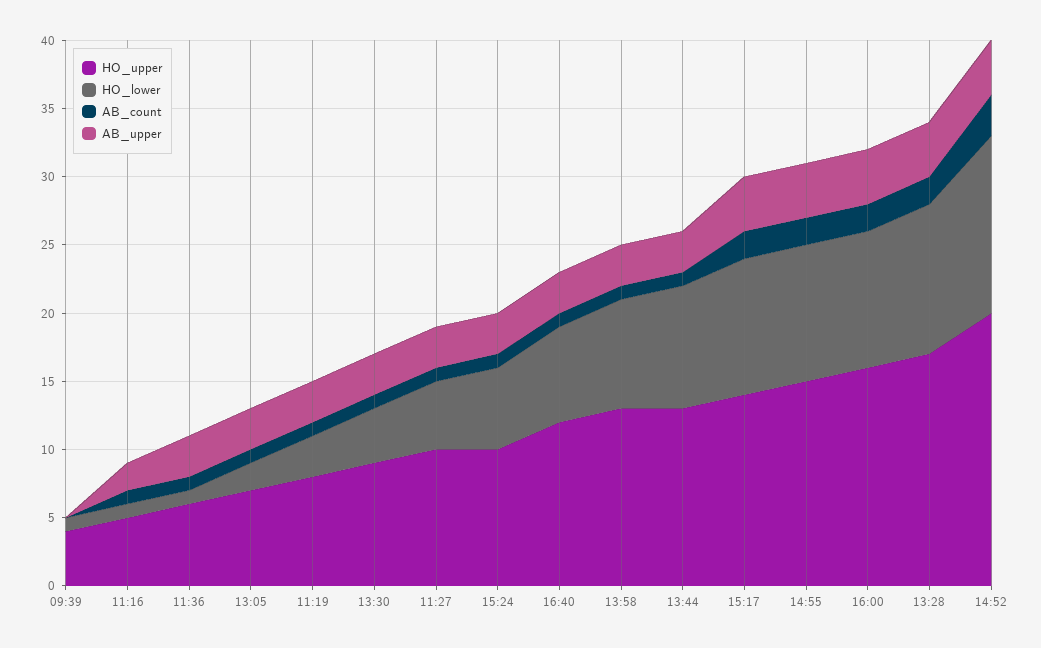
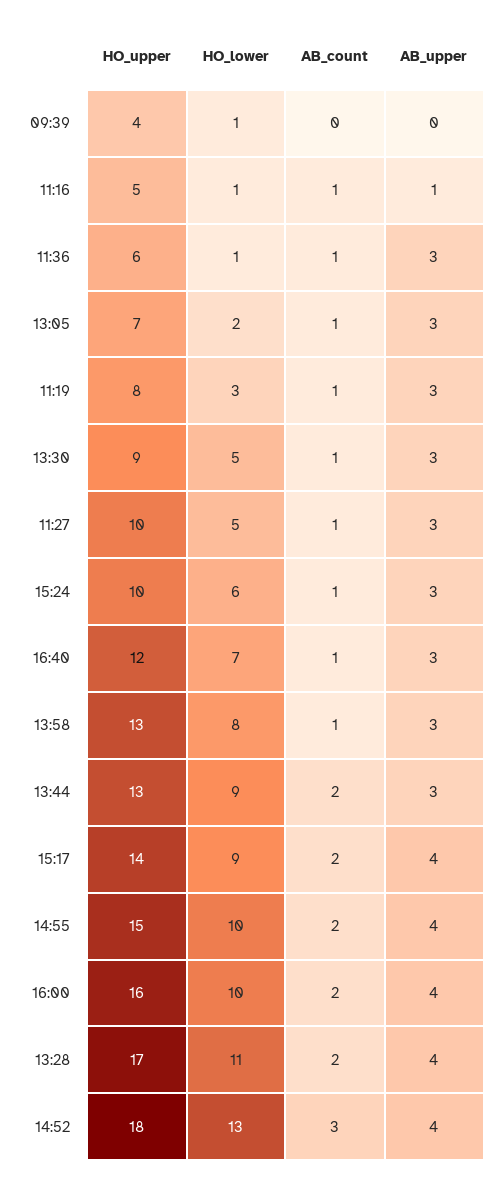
AB_upper, 11:16: 2 -> 1
HO_lower, 13:30: 4 -> 5
AB_count, 13:44: 1 -> 2
HO_lower, 15:17: 10 -> 9
HO_upper, 14:52: 20 -> 18

